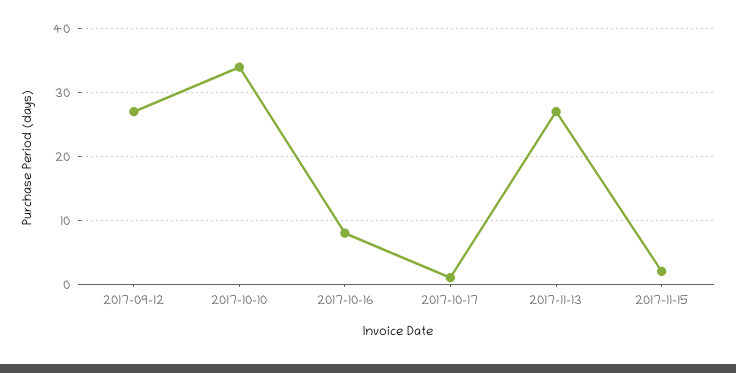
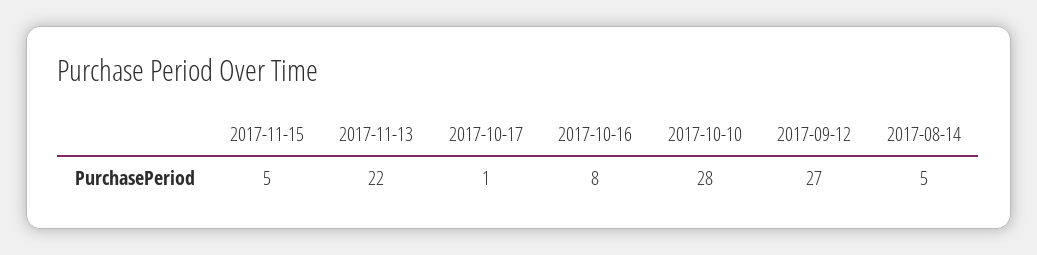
2017-10-10: 34 -> 28
2017-11-13: 27 -> 22
2017-11-15: 2 -> 5
2017-08-14: none -> 5

